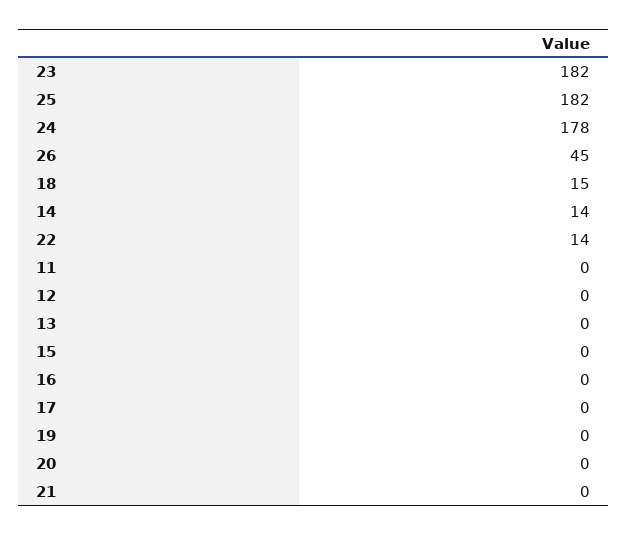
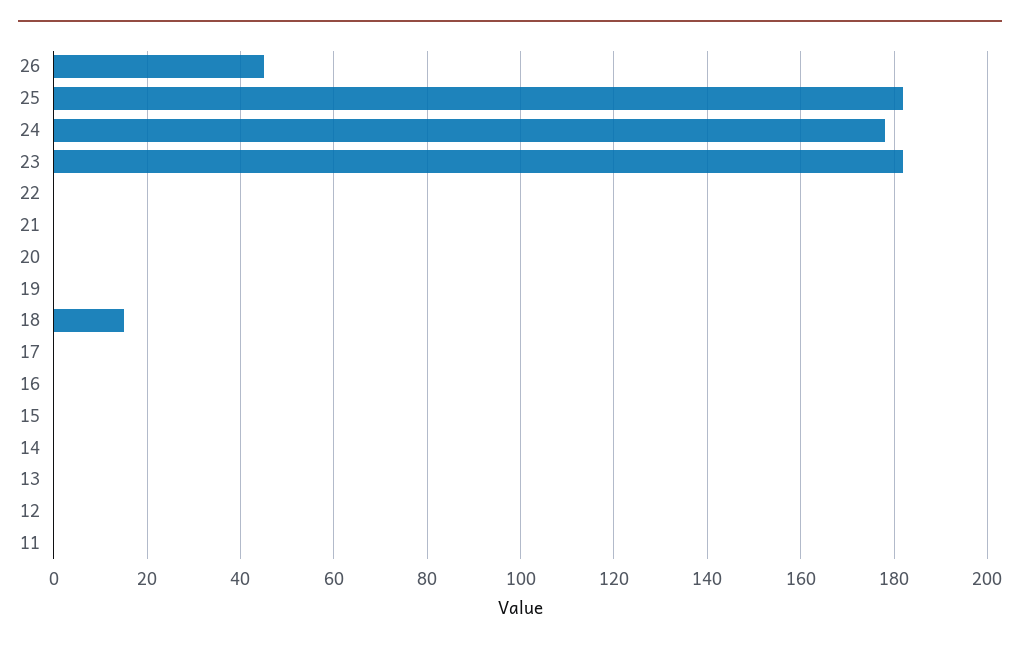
14: 14 -> 0
22: 14 -> 0

